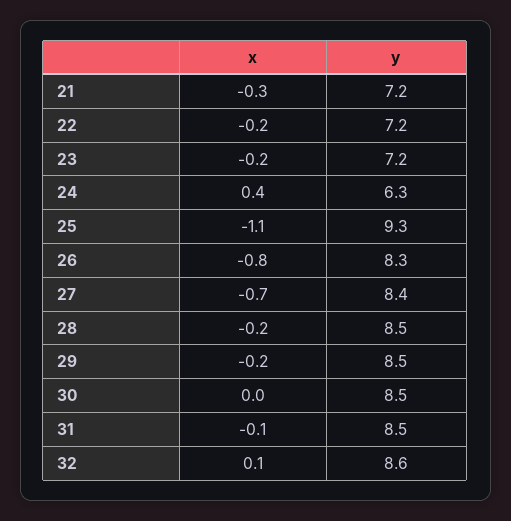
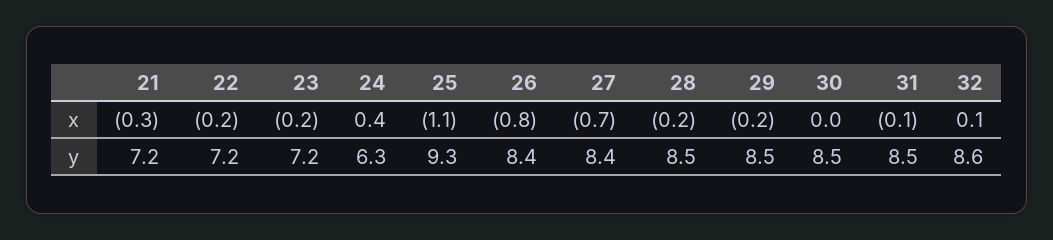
y, 26: 8.3 -> 8.4

